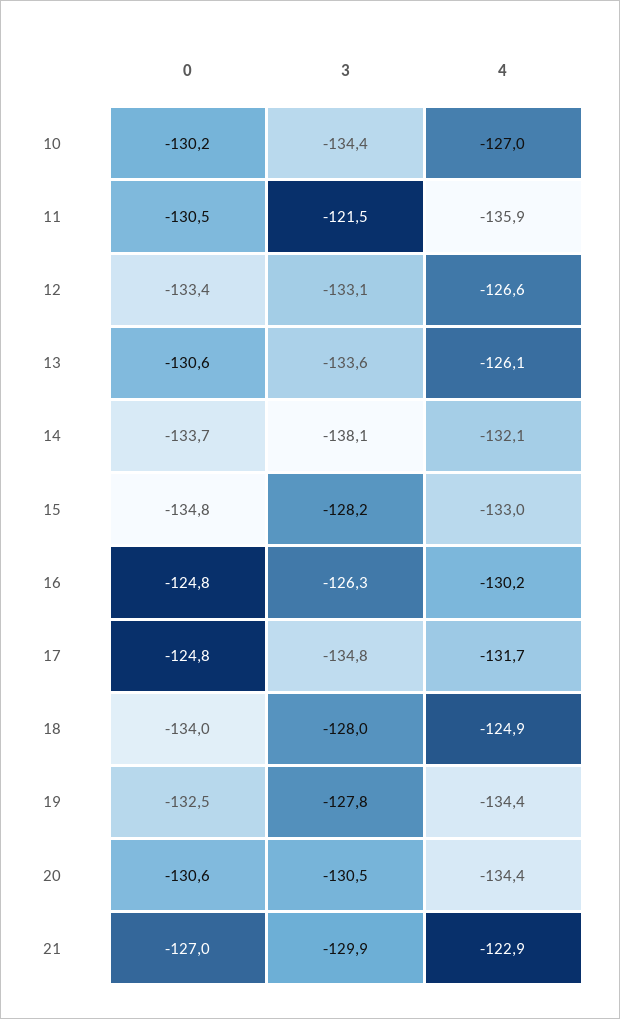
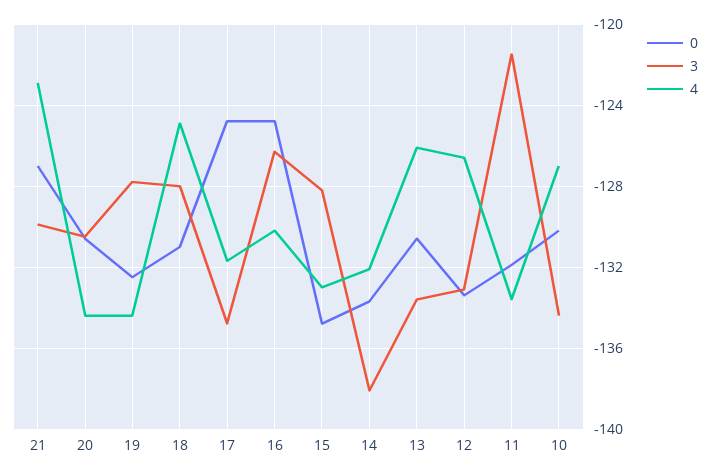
0, 11: -130.5 -> -132
4, 11: -135.9 -> -133.5
0, 18: -134 -> -131

